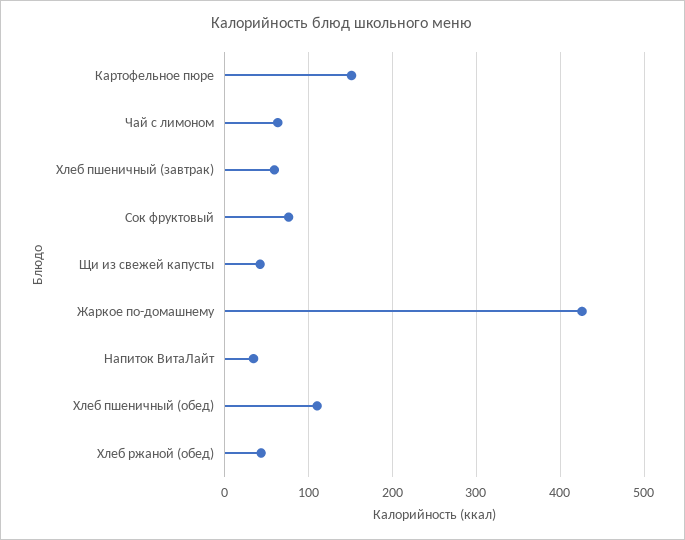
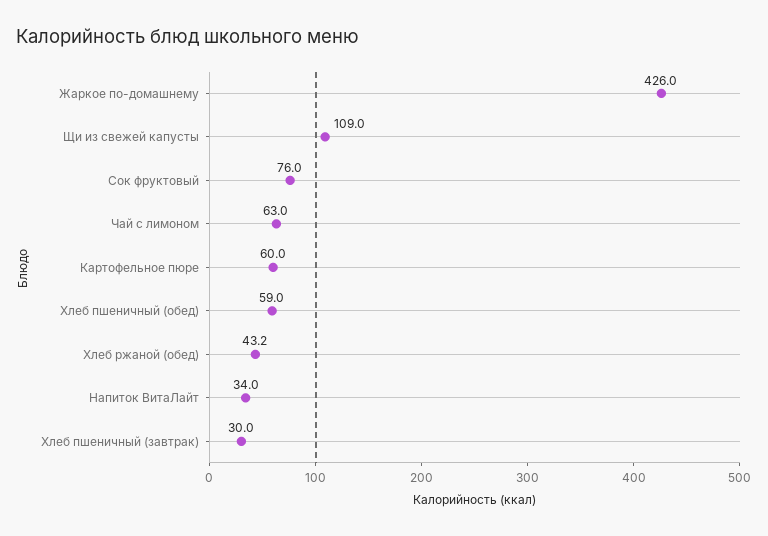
Картофельное пюре: 150 -> 60
Хлеб пшеничный (завтрак): 60 -> 30
Щи из свежей капусты: 40 -> 109
Хлеб пшеничный (обед): 110 -> 59

